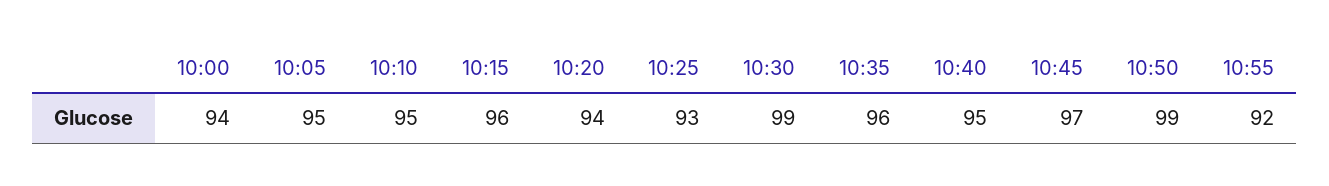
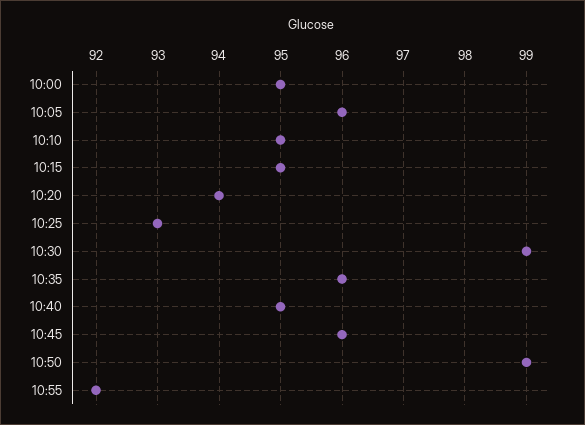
10:00: 94 -> 95
10:05: 95 -> 96
10:15: 96 -> 95
10:45: 97 -> 96

